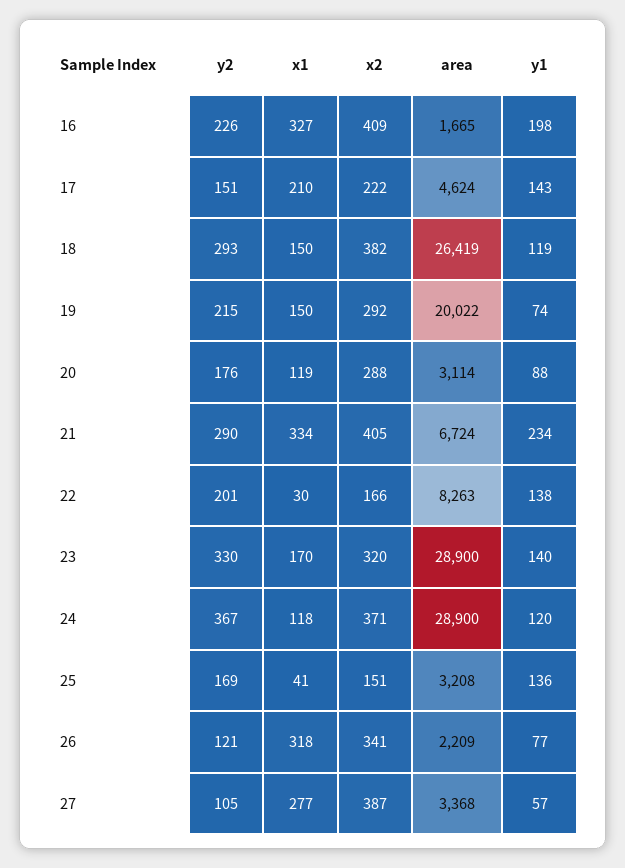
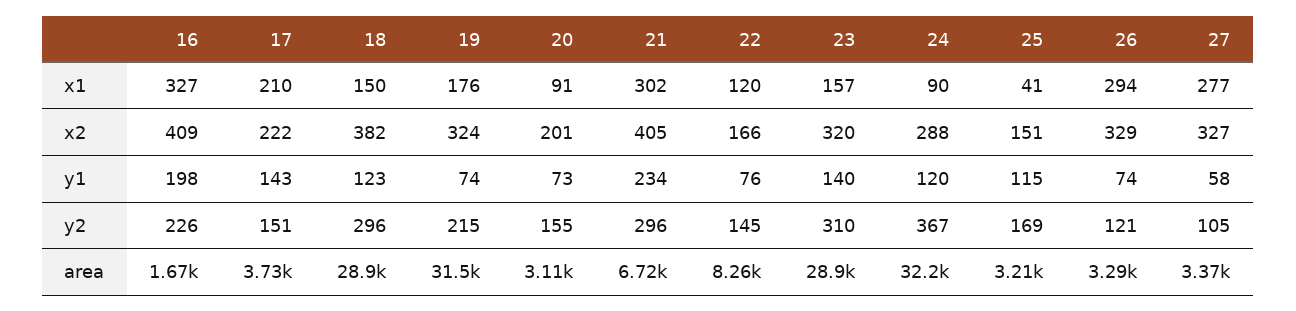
area, 17: 4624 -> 3730
y2, 18: 293 -> 296
area, 18: 26419 -> 28900
y1, 18: 119 -> 123
x1, 19: 150 -> 176
x2, 19: 292 -> 324
area, 19: 20022 -> 31500
y2, 20: 176 -> 155
x1, 20: 119 -> 91
x2, 20: 288 -> 201
y1, 20: 88 -> 73
y2, 21: 290 -> 296
x1, 21: 334 -> 302
y2, 22: 201 -> 145
x1, 22: 30 -> 120
y1, 22: 138 -> 76
y2, 23: 330 -> 310
x1, 23: 170 -> 157
x1, 24: 118 -> 90
x2, 24: 371 -> 288
area, 24: 28900 -> 32200
y1, 25: 136 -> 115
x1, 26: 318 -> 294
x2, 26: 341 -> 329
area, 26: 2209 -> 3290
y1, 26: 77 -> 74
x2, 27: 387 -> 327
y1, 27: 57 -> 58

